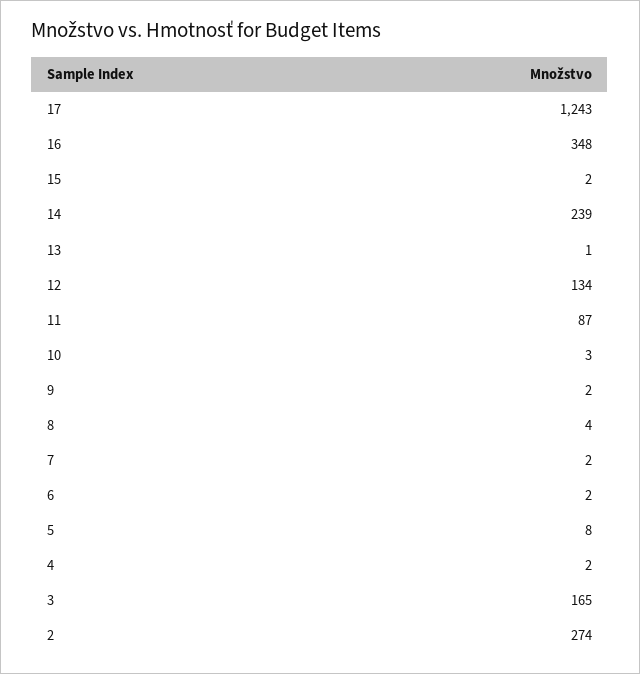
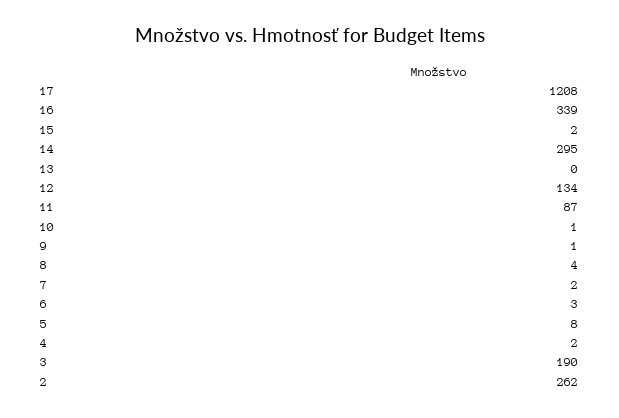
17: 1243 -> 1208
16: 348 -> 339
14: 239 -> 295
13: 1 -> 0
10: 3 -> 1
9: 2 -> 1
6: 2 -> 3
3: 165 -> 190
2: 274 -> 262

